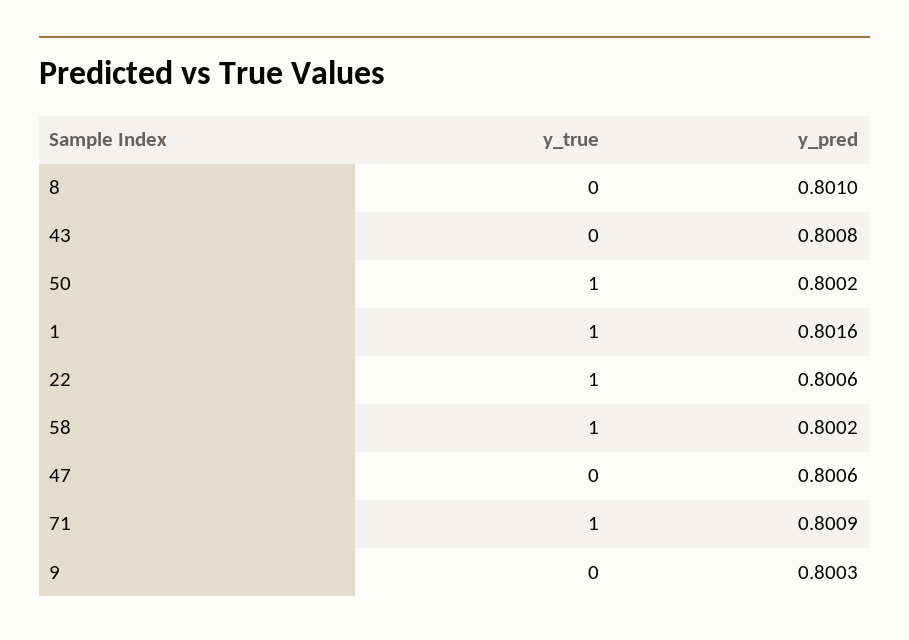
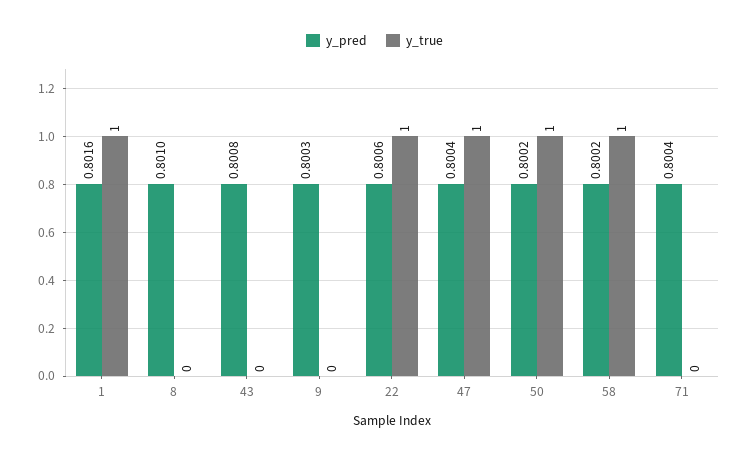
y_true, 47: 0 -> 1
y_pred, 47: 0.8006 -> 0.8004
y_true, 71: 1 -> 0
y_pred, 71: 0.8009 -> 0.8004

